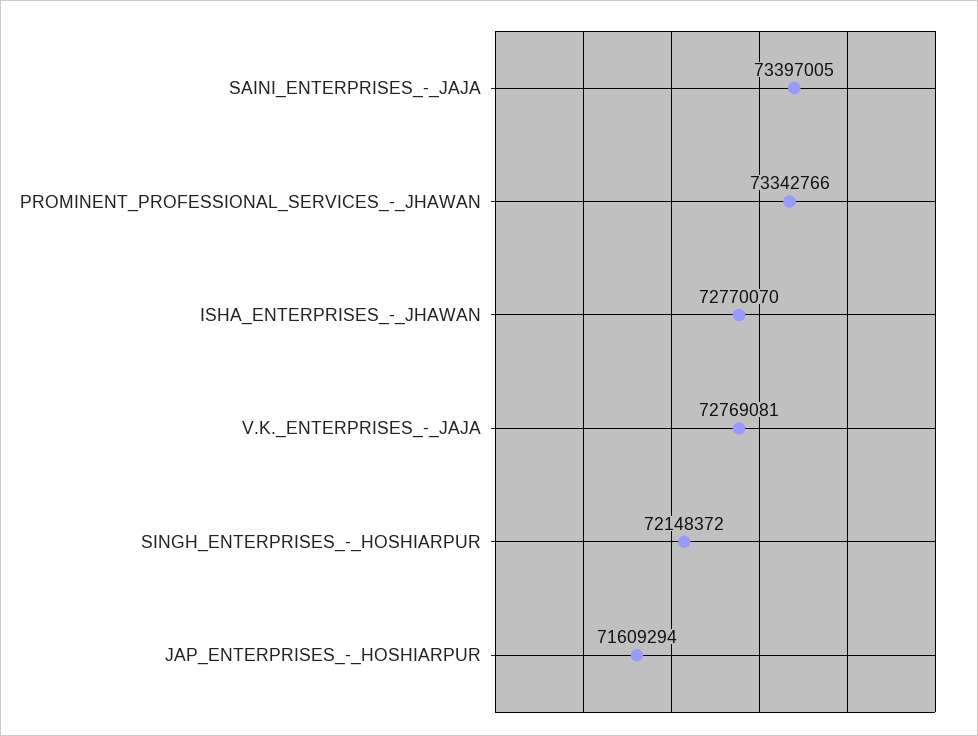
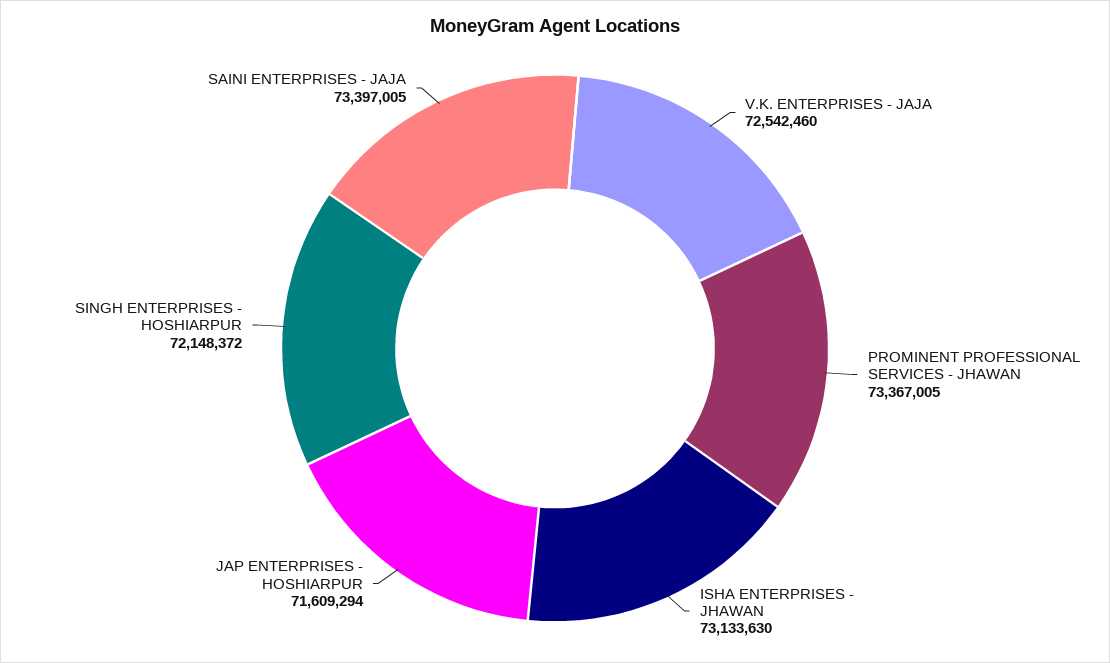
PROMINENT_PROFESSIONAL_SERVICES_-_JHAWAN: 73342766 -> 73367005
ISHA_ENTERPRISES_-_JHAWAN: 72770070 -> 73133630
V.K._ENTERPRISES_-_JAJA: 72769081 -> 72542460

